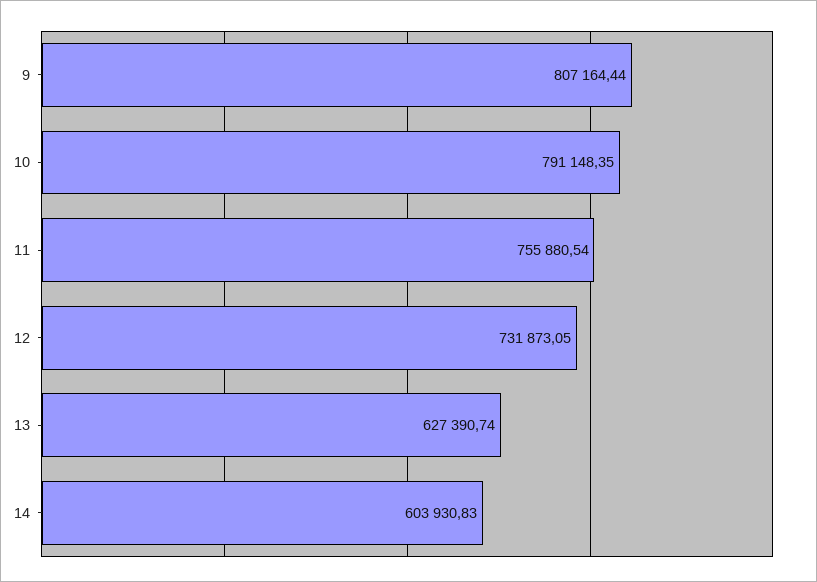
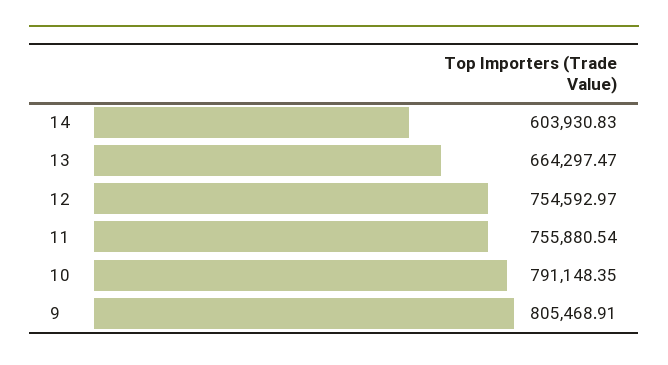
9: 807164.44 -> 805468.91
12: 731873.05 -> 754592.97
13: 627390.74 -> 664297.47

